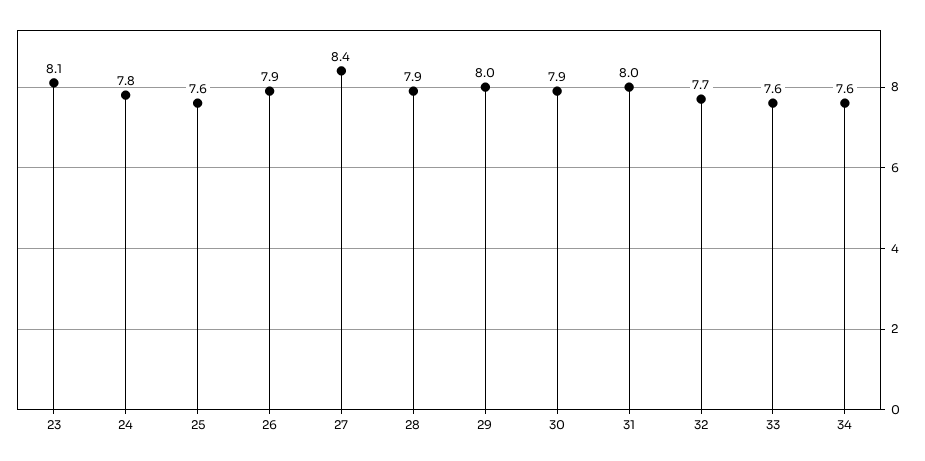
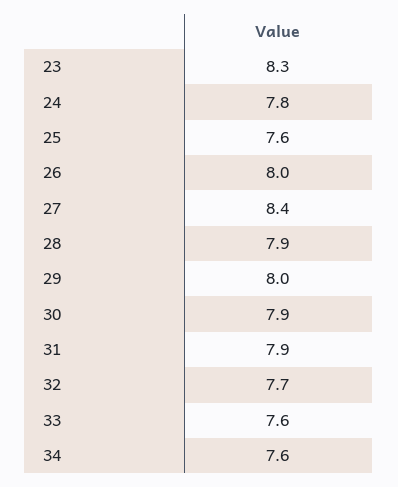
23: 8.1 -> 8.3
26: 7.9 -> 8
31: 8 -> 7.9

